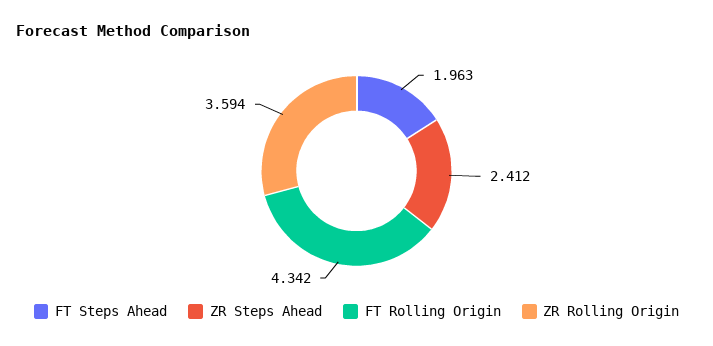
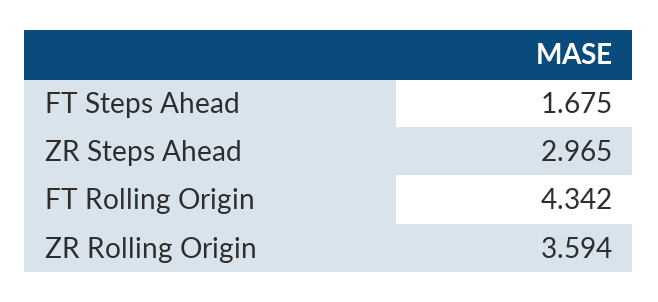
FT Steps Ahead: 1.963 -> 1.675
ZR Steps Ahead: 2.412 -> 2.965

